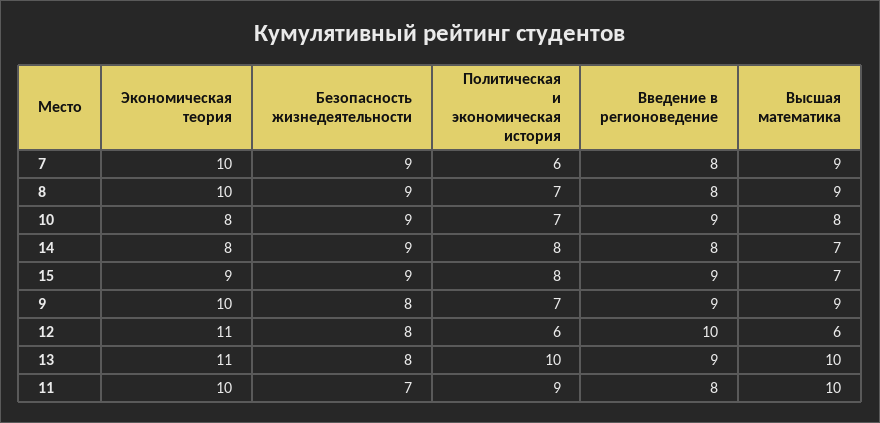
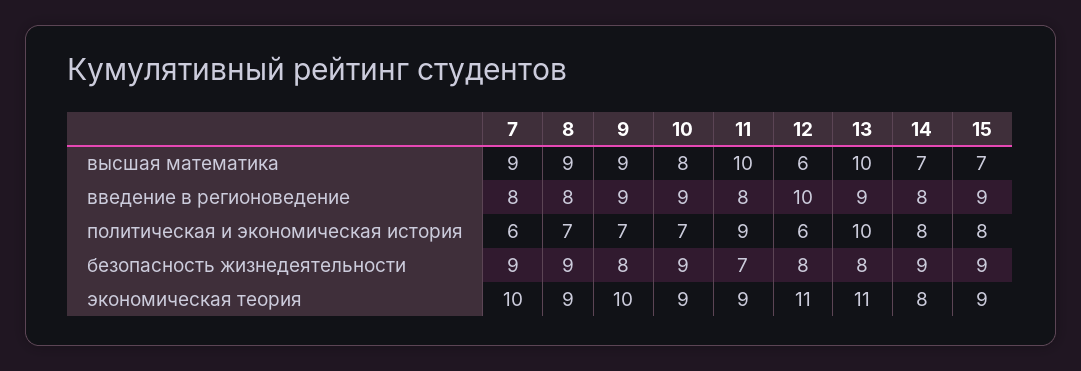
Экономическая теория, 8: 10 -> 9
Экономическая теория, 10: 8 -> 9
Экономическая теория, 11: 10 -> 9

